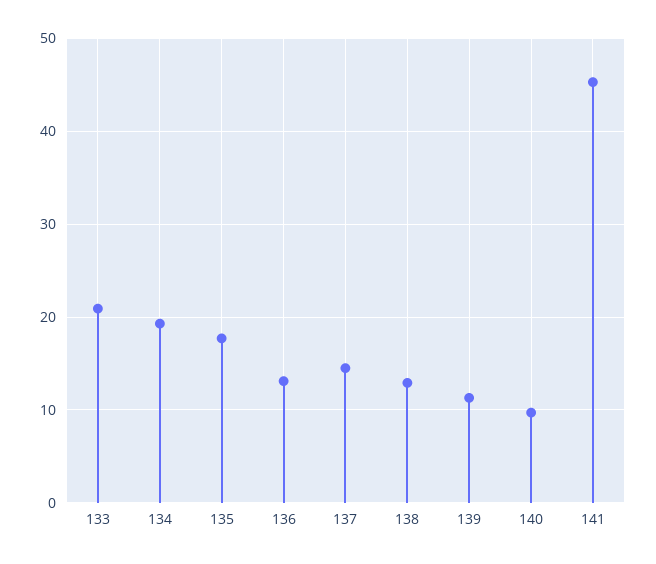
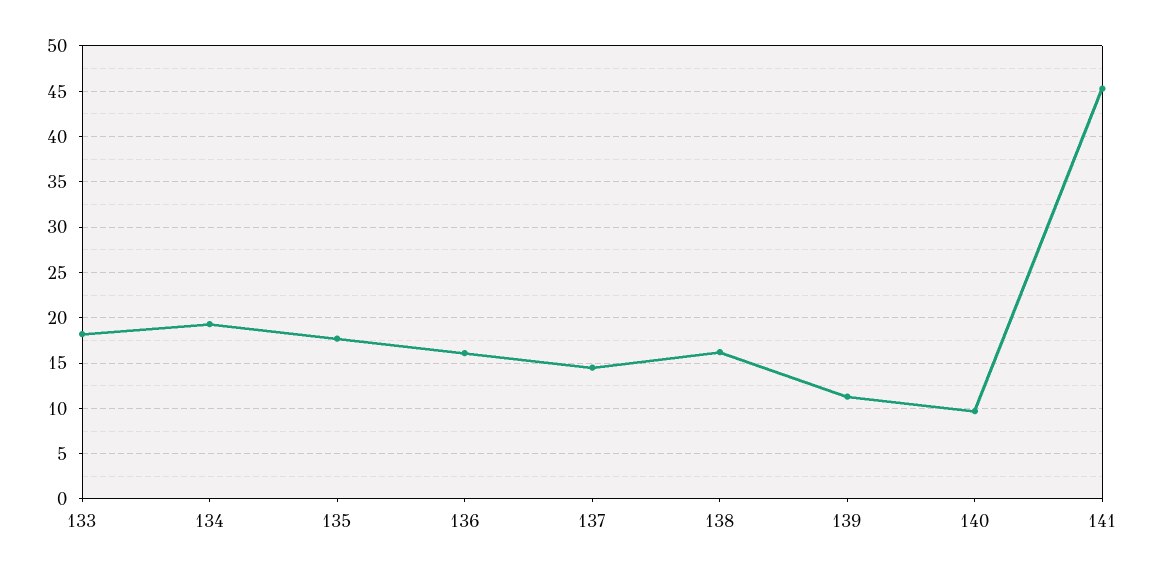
133: 21 -> 18
136: 13 -> 16
138: 13 -> 16

